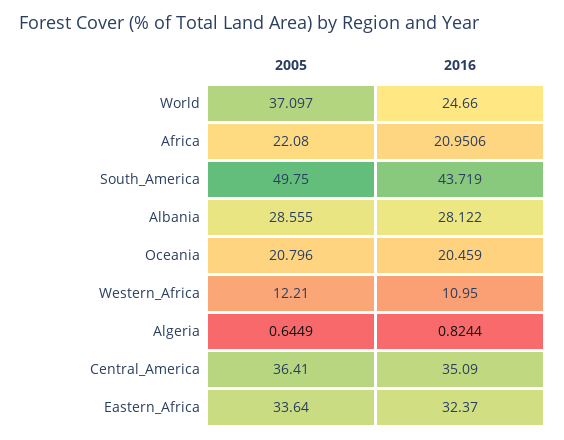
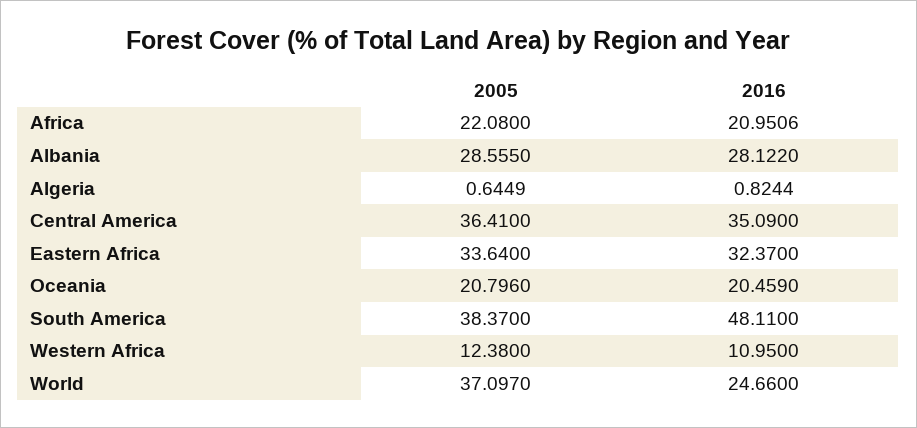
2005, South_America: 49.75 -> 38.37
2016, South_America: 43.719 -> 48.11
2005, Western_Africa: 12.21 -> 12.38

